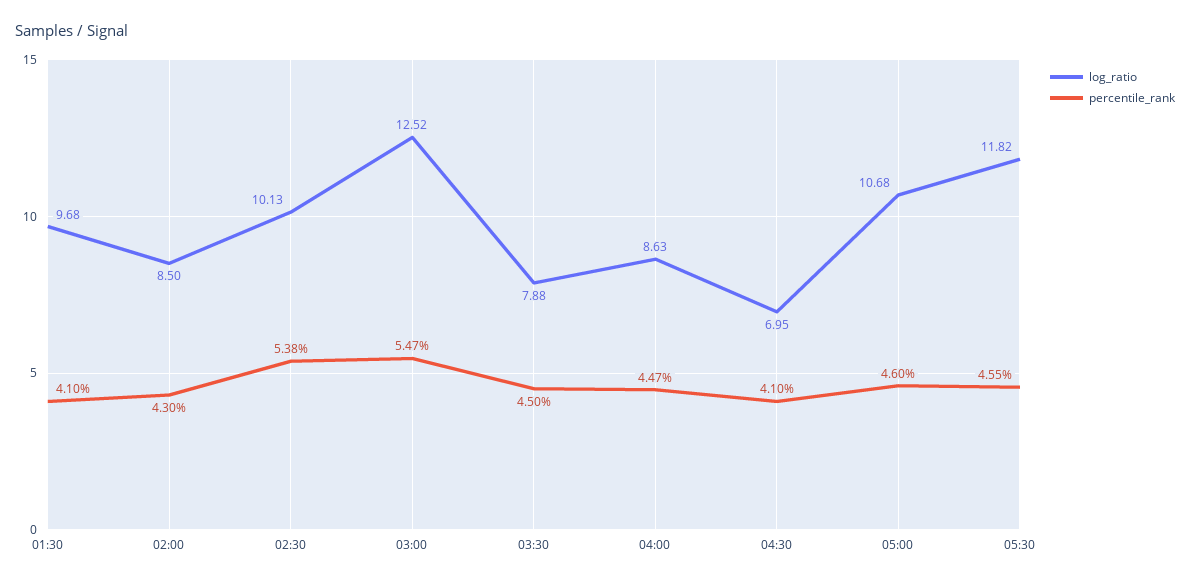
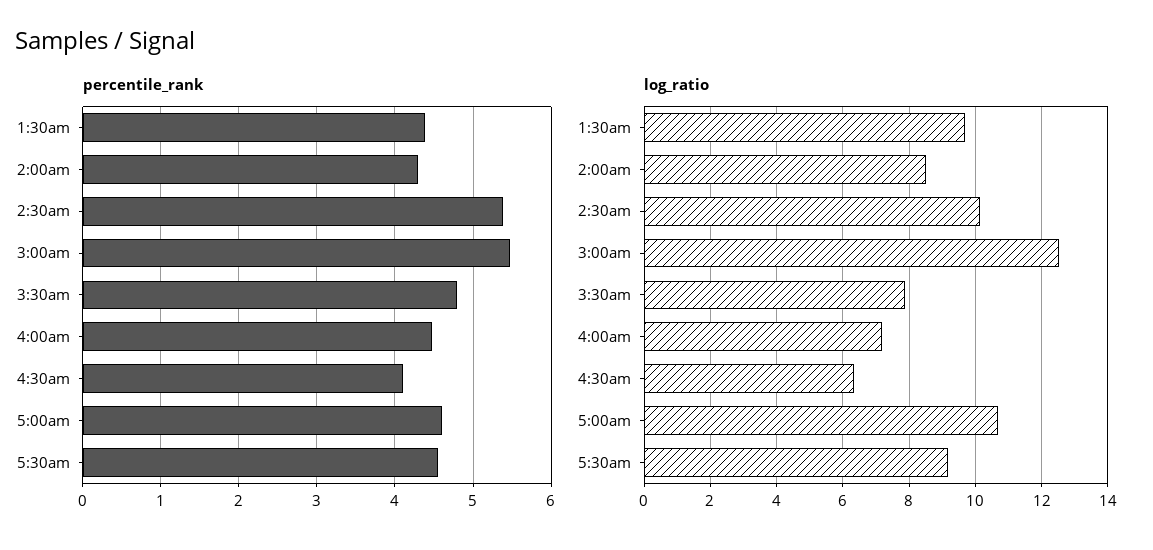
percentile_rank, 01:30: 4.1 -> 4.4
percentile_rank, 03:30: 4.5 -> 4.8
log_ratio, 04:00: 8.63 -> 7.2
log_ratio, 04:30: 6.95 -> 6.4
log_ratio, 05:30: 11.82 -> 9.2

